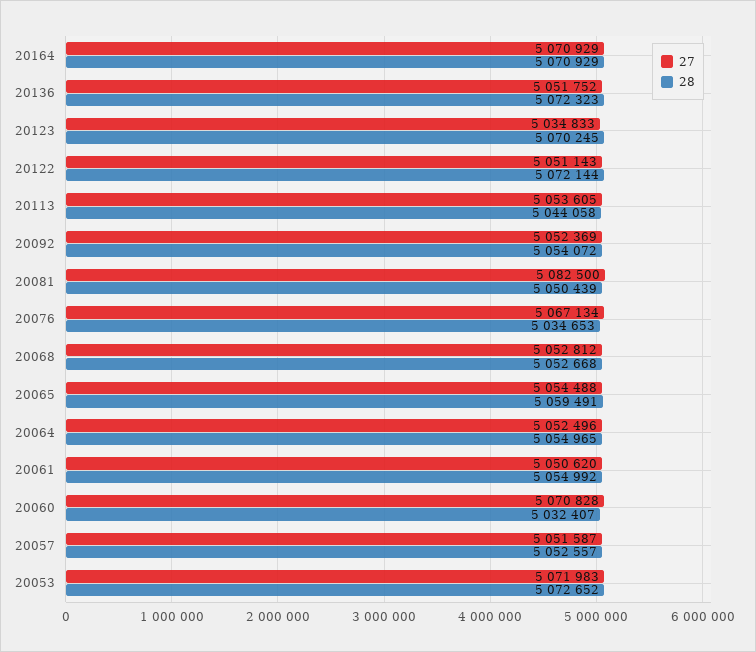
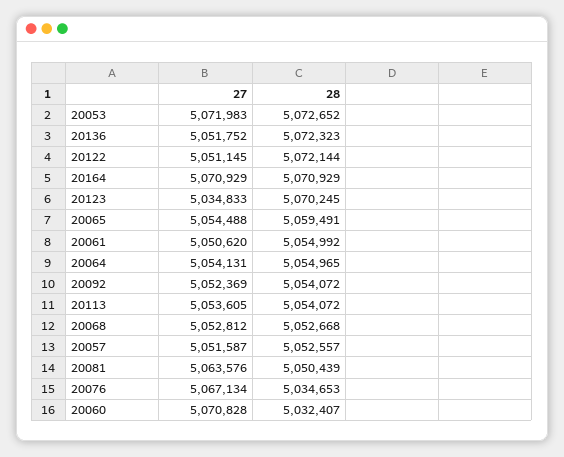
27, 20122: 5051143 -> 5051145
28, 20113: 5044058 -> 5054072
27, 20081: 5082500 -> 5063576
27, 20064: 5052496 -> 5054131

